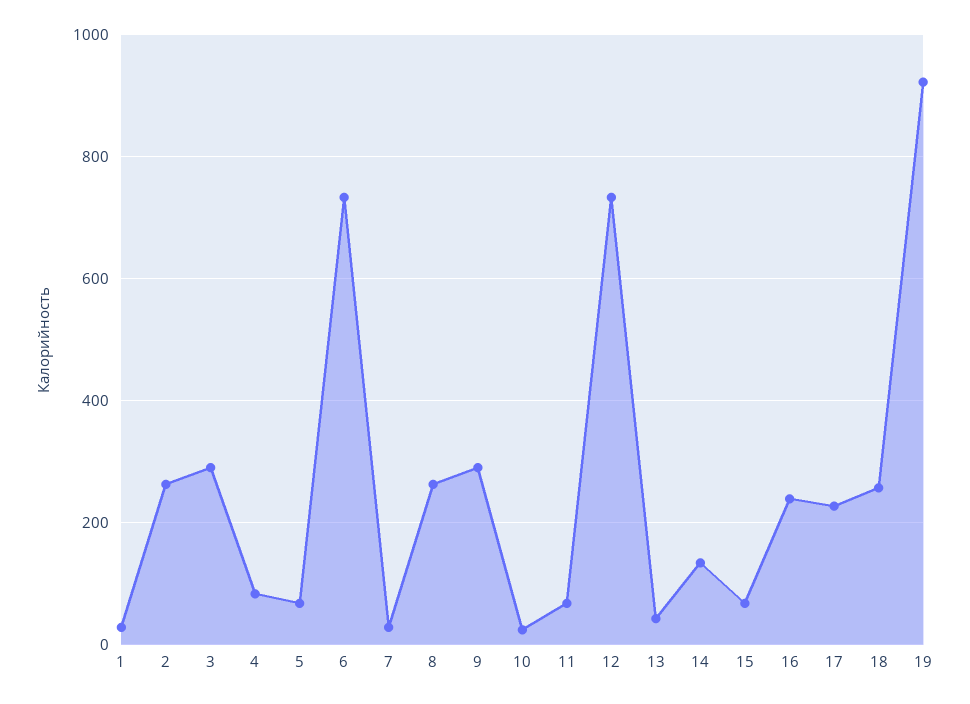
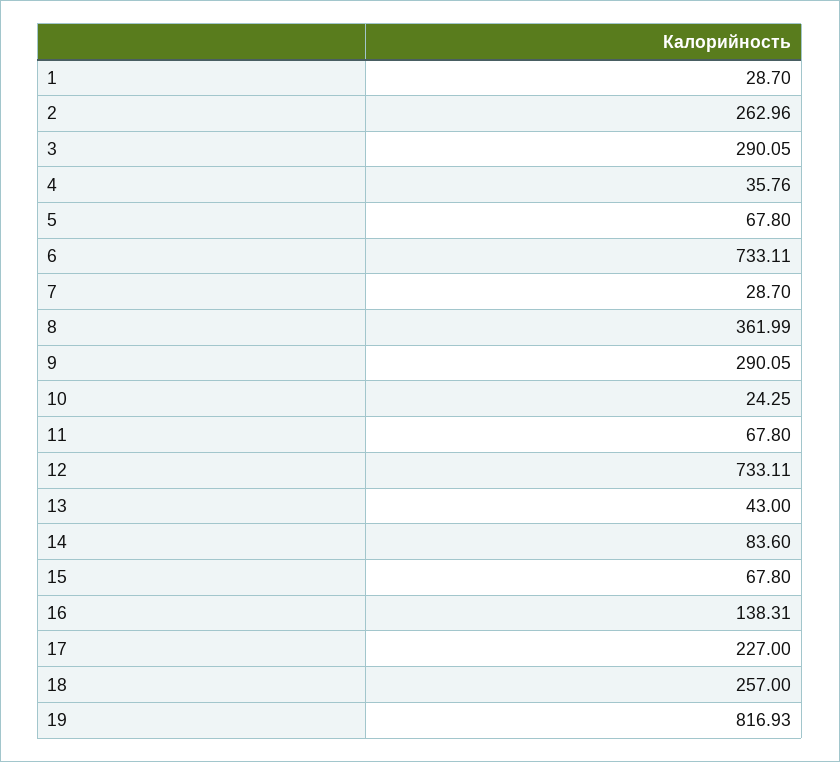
4: 80 -> 35.76
8: 260 -> 361.99
14: 140 -> 83.6
16: 240 -> 138.31
19: 920 -> 816.93

